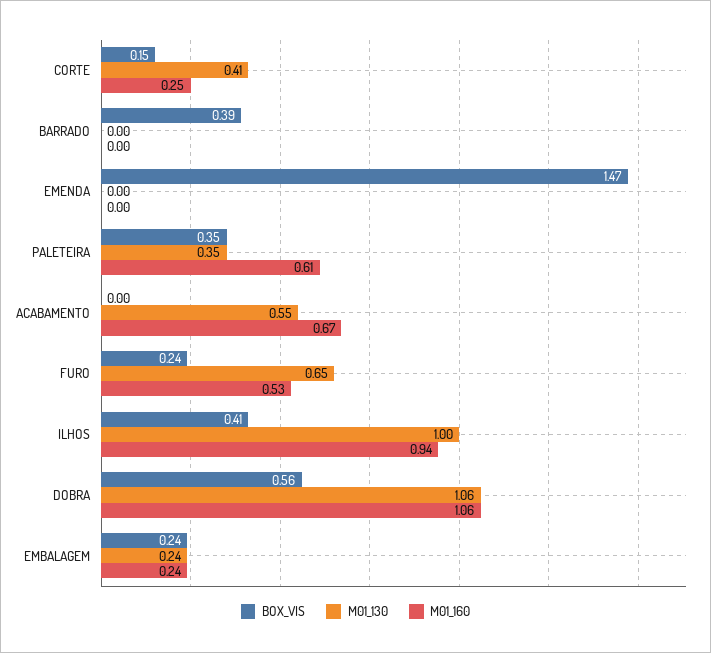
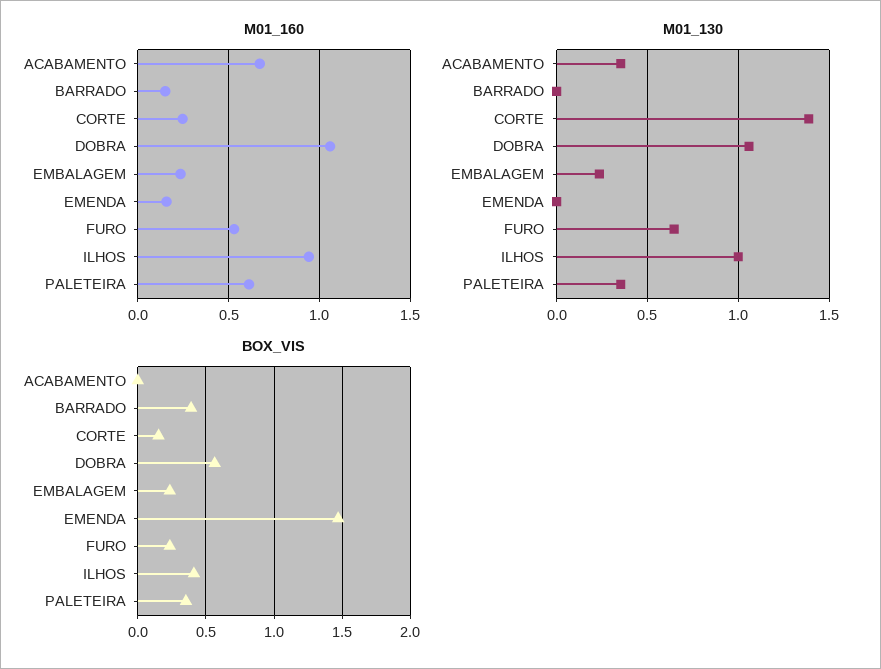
M01_130, CORTE: 0.41 -> 1.4
M01_160, BARRADO: 0 -> 0.15
M01_160, EMENDA: 0 -> 0.15
M01_130, ACABAMENTO: 0.55 -> 0.35

